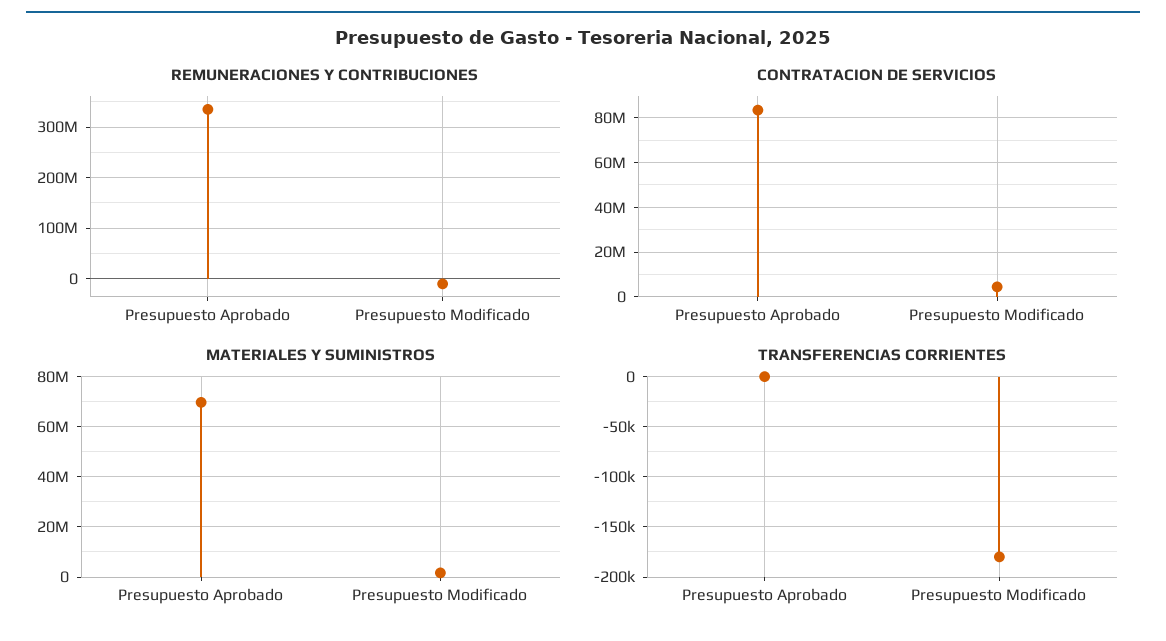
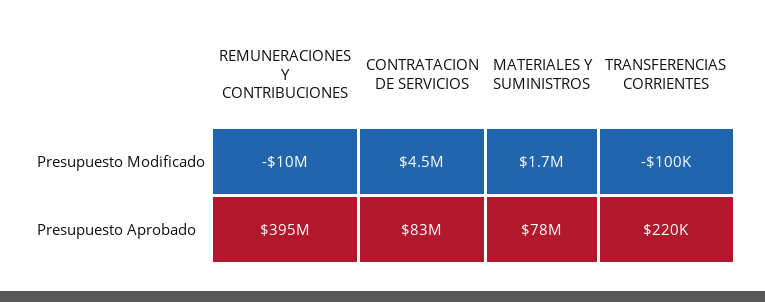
REMUNERACIONES Y CONTRIBUCIONES, Presupuesto Aprobado: 340000000 -> 395000000
MATERIALES Y SUMINISTROS, Presupuesto Aprobado: 70000000 -> 78000000
TRANSFERENCIAS CORRIENTES, Presupuesto Aprobado: 0 -> 220000
TRANSFERENCIAS CORRIENTES, Presupuesto Modificado: -180000 -> -100000

